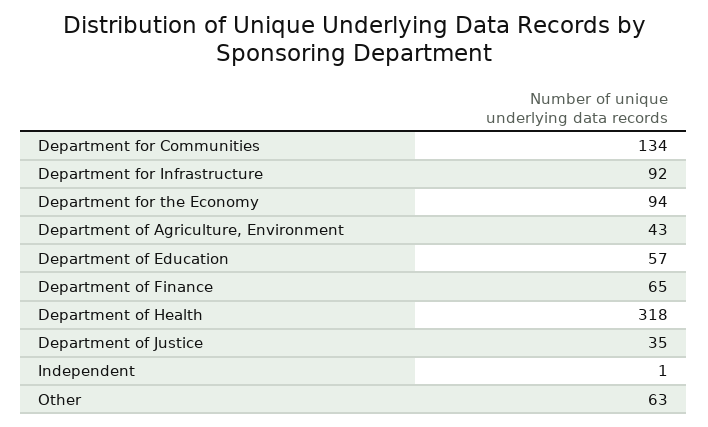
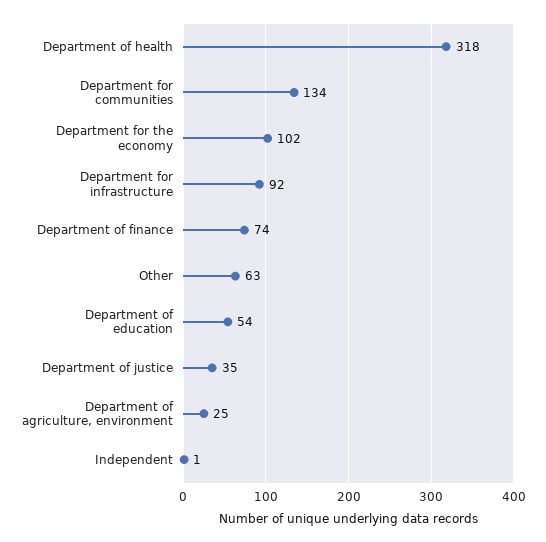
Department for the Economy: 94 -> 102
Department of Agriculture, Environment: 43 -> 25
Department of Education: 57 -> 54
Department of Finance: 65 -> 74

